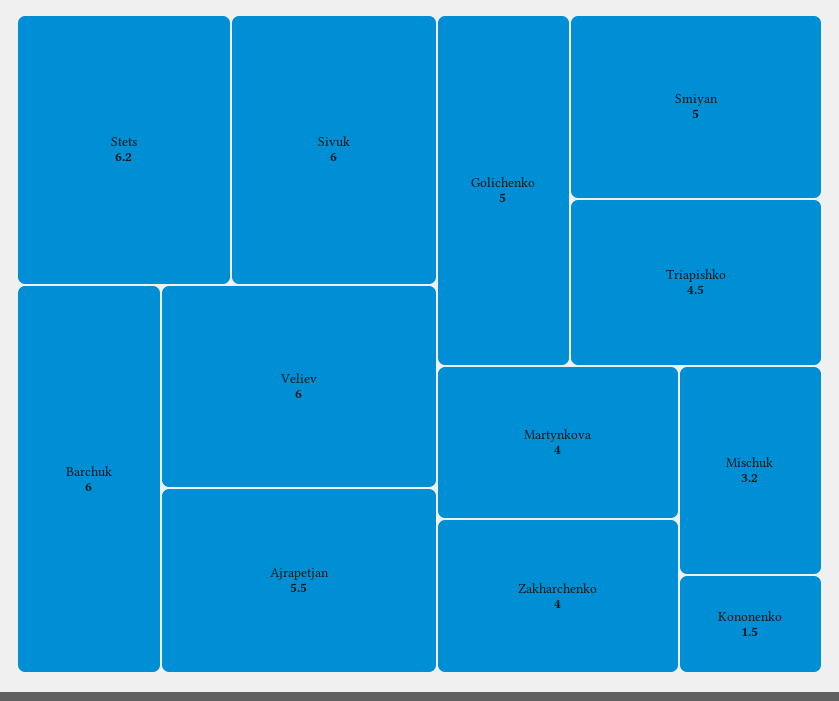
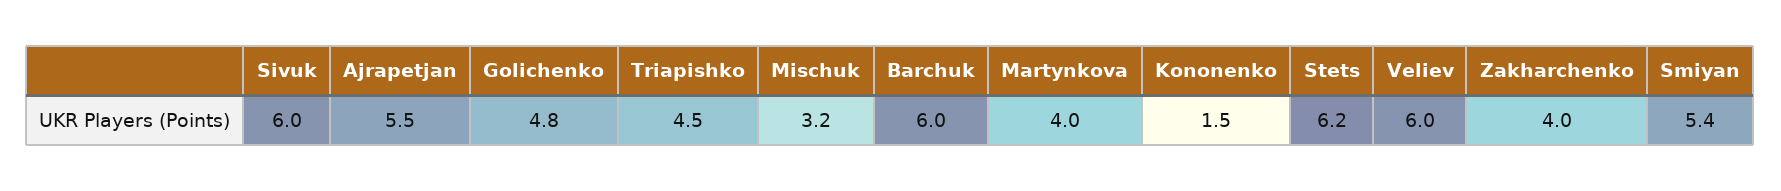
Golichenko: 5 -> 4.8
Smiyan: 5 -> 5.4

